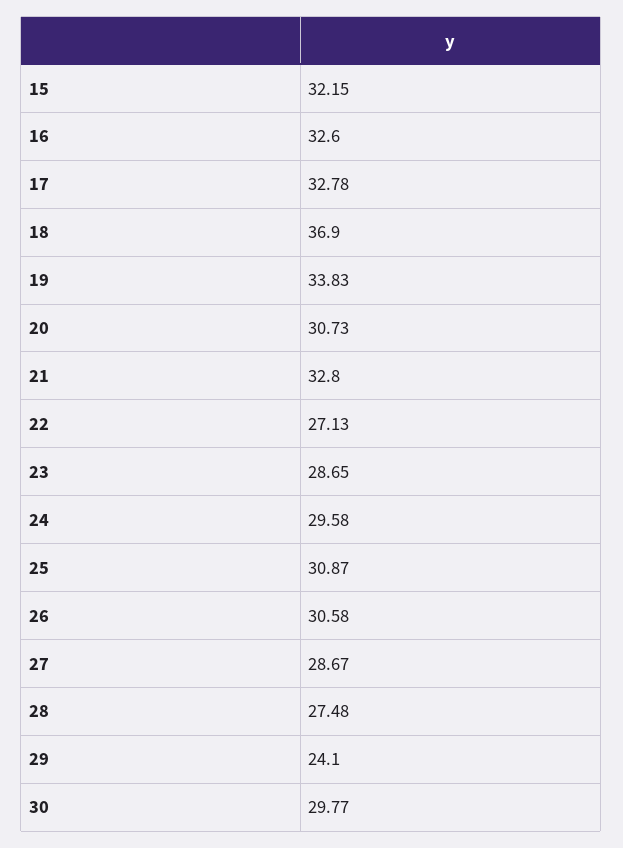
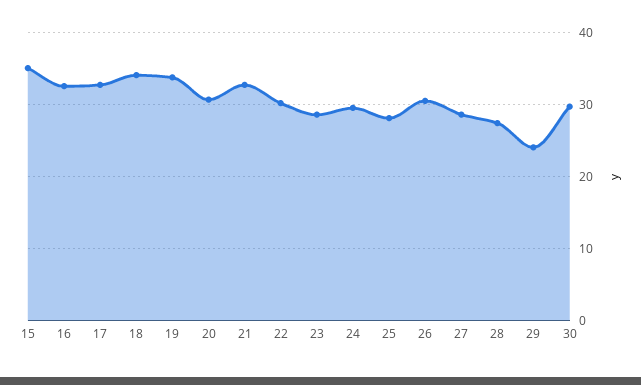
15: 32.15 -> 35
18: 36.9 -> 34
22: 27.13 -> 30
25: 30.87 -> 28

